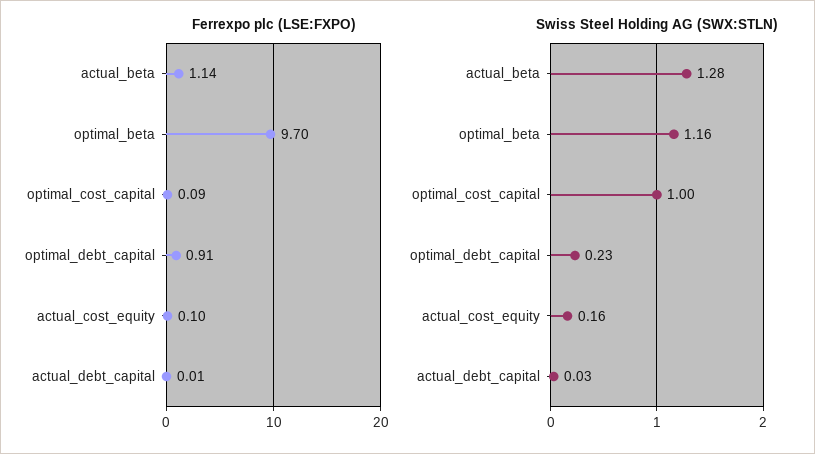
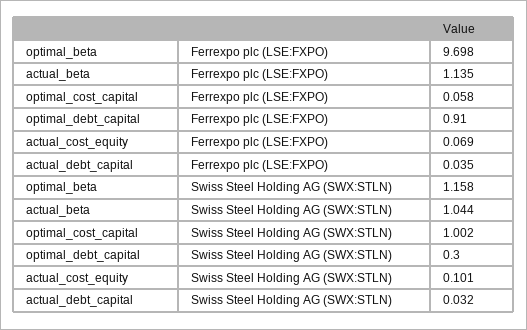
Ferrexpo plc (LSE:FXPO), optimal_cost_capital: 0.09 -> 0.058
Ferrexpo plc (LSE:FXPO), actual_cost_equity: 0.1 -> 0.069
Ferrexpo plc (LSE:FXPO), actual_debt_capital: 0.01 -> 0.035
Swiss Steel Holding AG (SWX:STLN), actual_beta: 1.28 -> 1.044
Swiss Steel Holding AG (SWX:STLN), optimal_debt_capital: 0.23 -> 0.3
Swiss Steel Holding AG (SWX:STLN), actual_cost_equity: 0.16 -> 0.101

